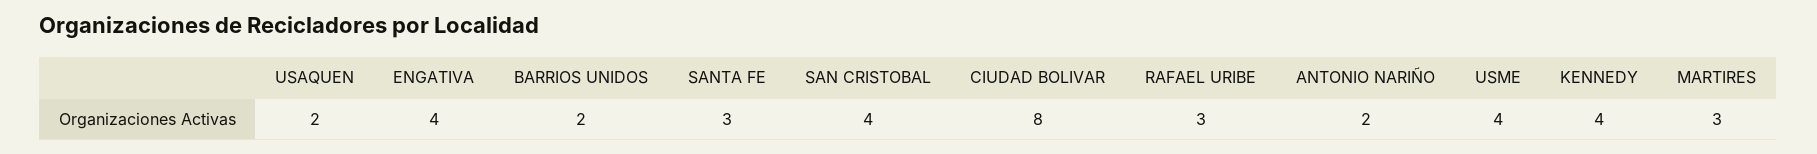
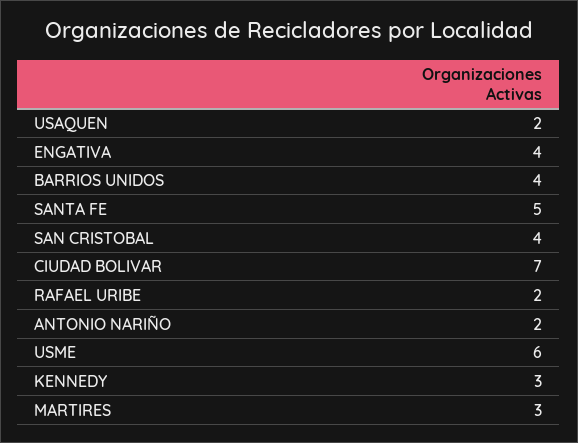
BARRIOS UNIDOS: 2 -> 4
SANTA FE: 3 -> 5
CIUDAD BOLIVAR: 8 -> 7
RAFAEL URIBE: 3 -> 2
USME: 4 -> 6
KENNEDY: 4 -> 3

